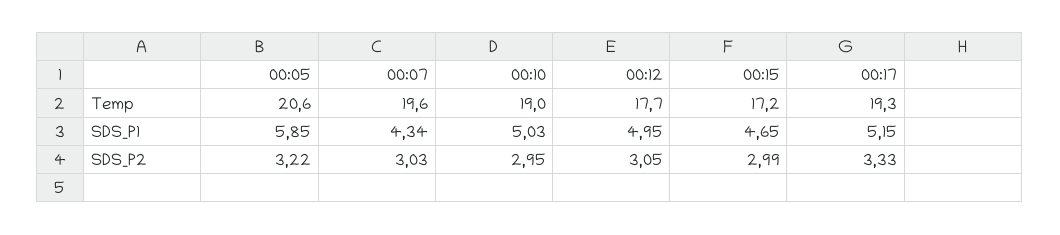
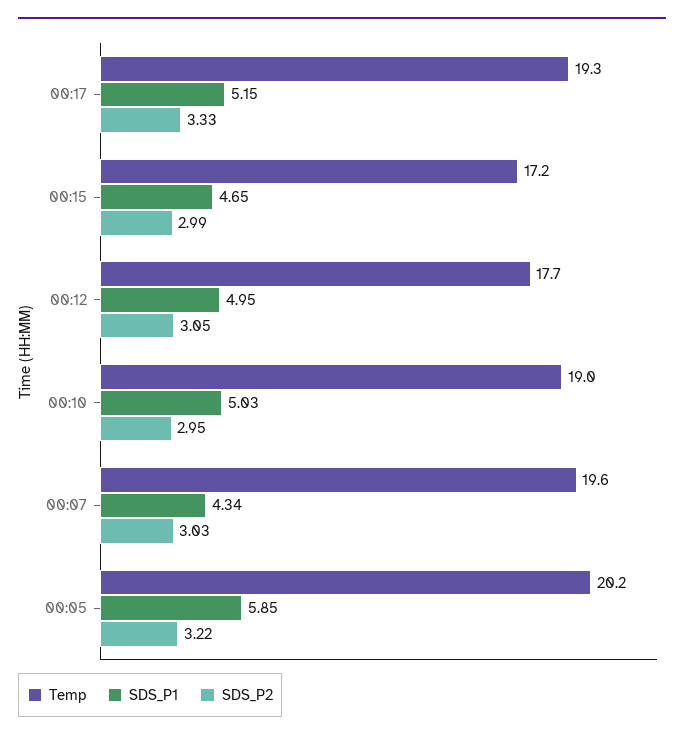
Temp, 00:05: 20.6 -> 20.2

